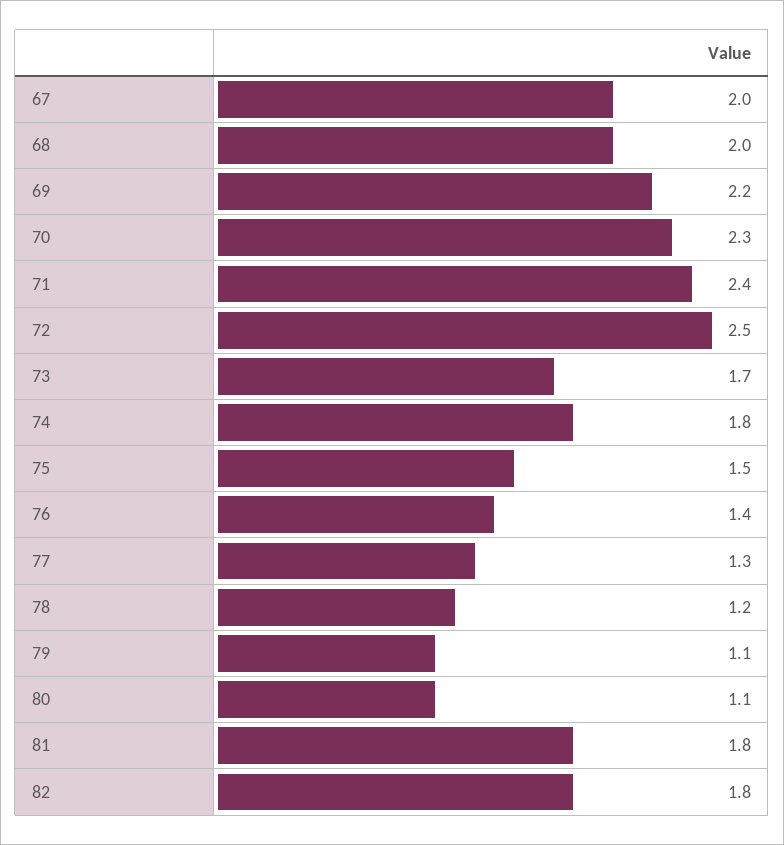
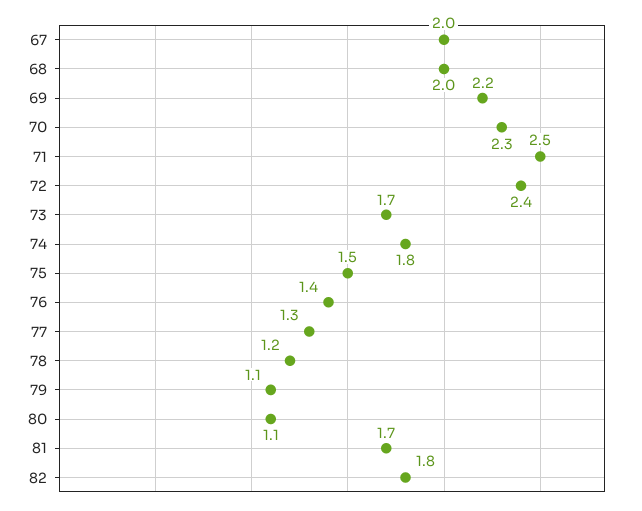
71: 2.4 -> 2.5
72: 2.5 -> 2.4
81: 1.8 -> 1.7

